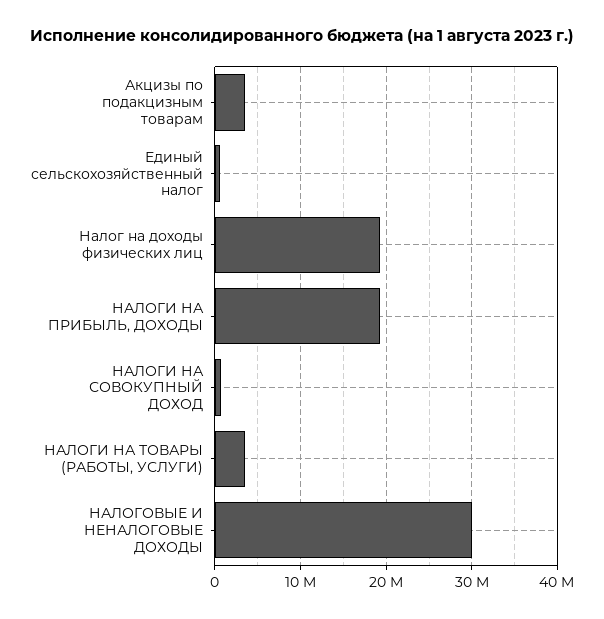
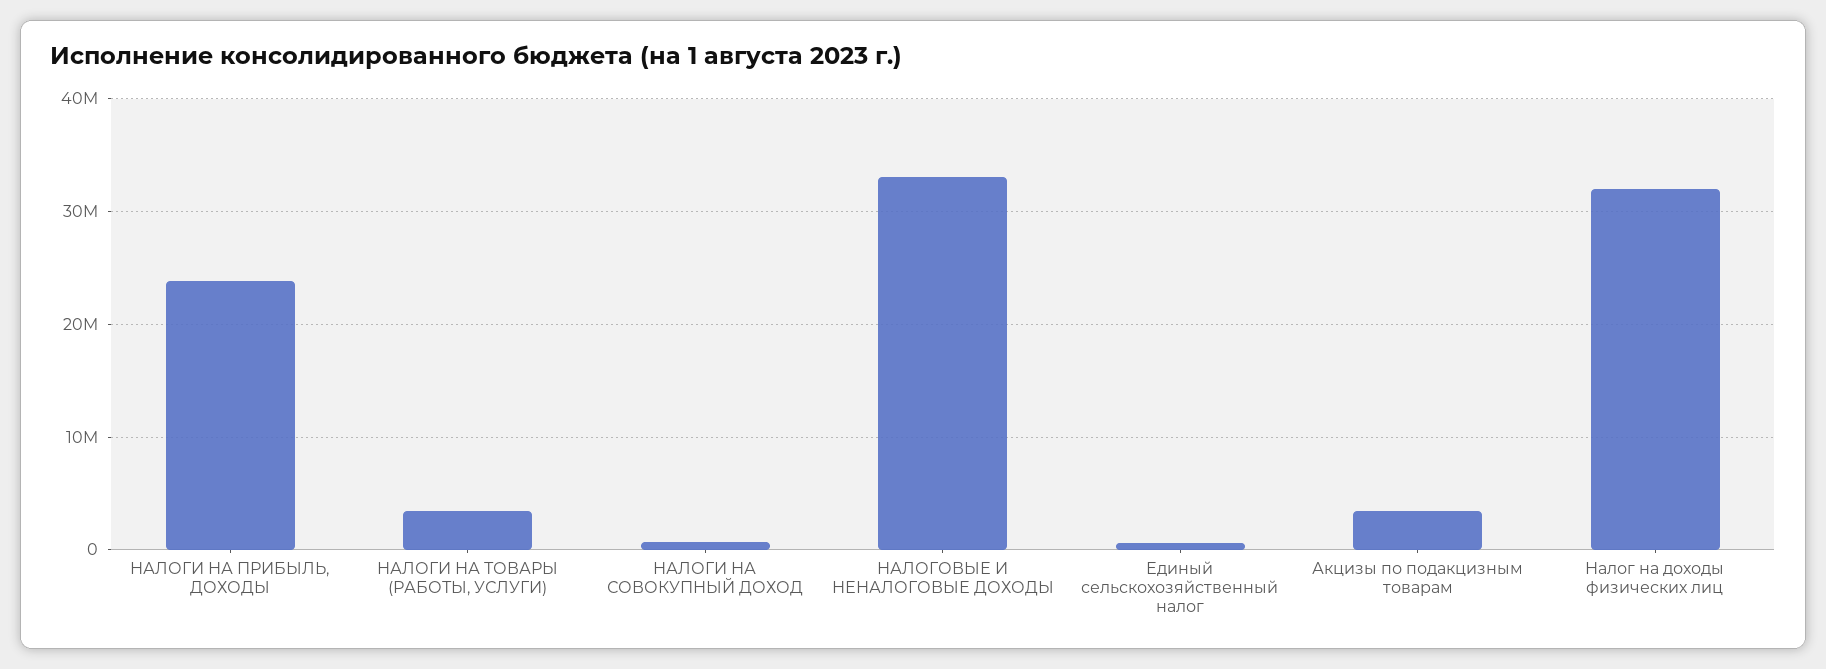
Налог на доходы физических лиц: 19000000 -> 32000000
НАЛОГИ НА ПРИБЫЛЬ, ДОХОДЫ: 19000000 -> 24000000
НАЛОГОВЫЕ И НЕНАЛОГОВЫЕ ДОХОДЫ: 30000000 -> 33000000

